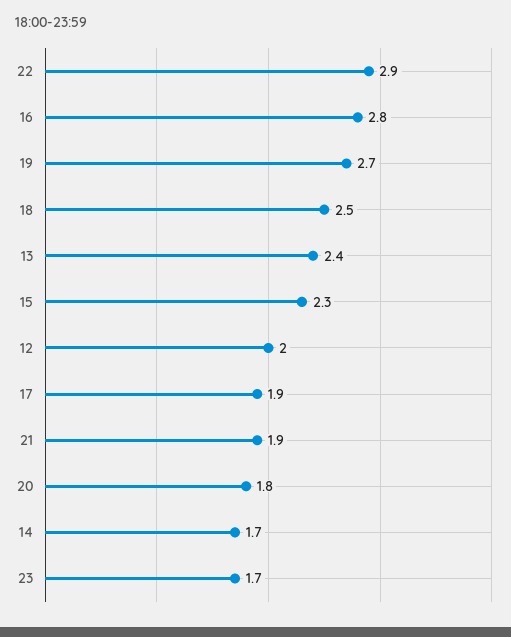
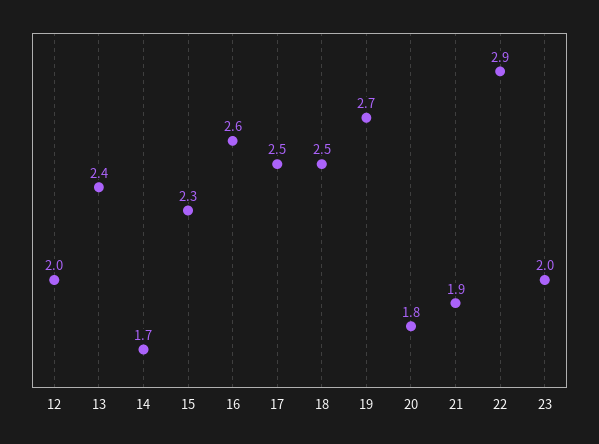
16: 2.8 -> 2.6
17: 1.9 -> 2.5
23: 1.7 -> 2

